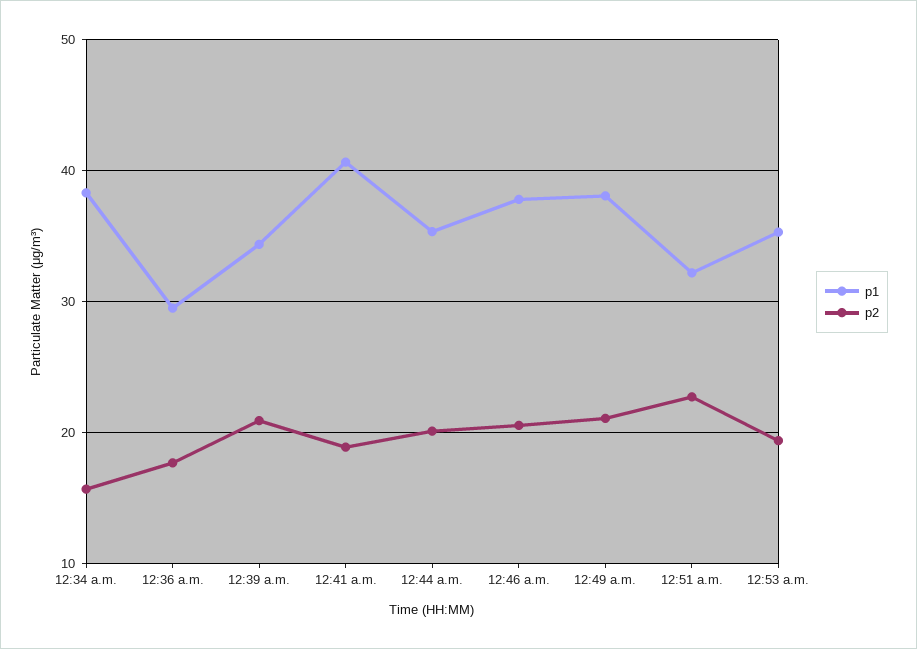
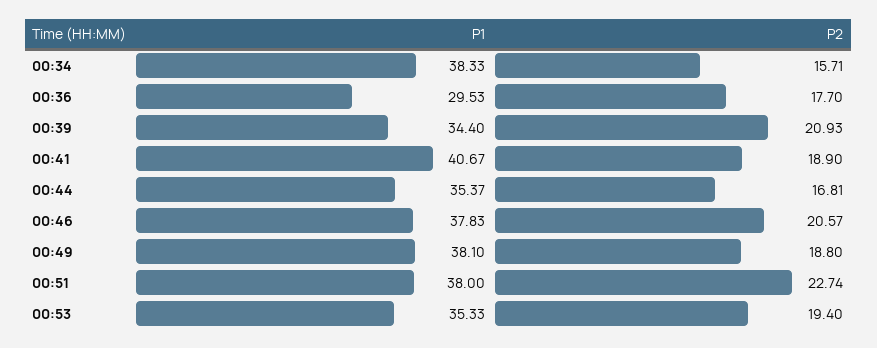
p2, 12:44 a.m.: 20 -> 16.81
p2, 12:49 a.m.: 21 -> 18.8
p1, 12:51 a.m.: 32 -> 38

